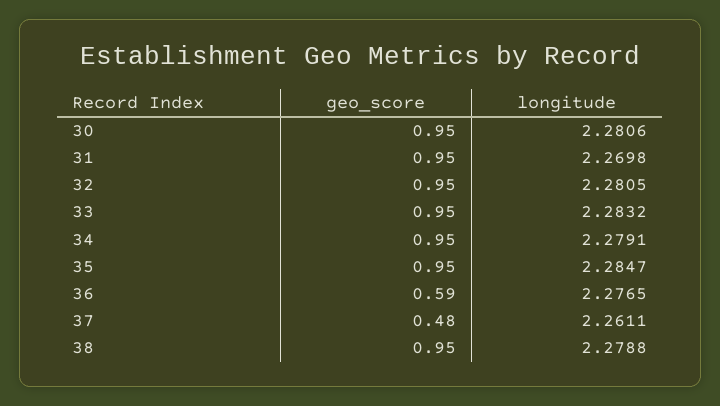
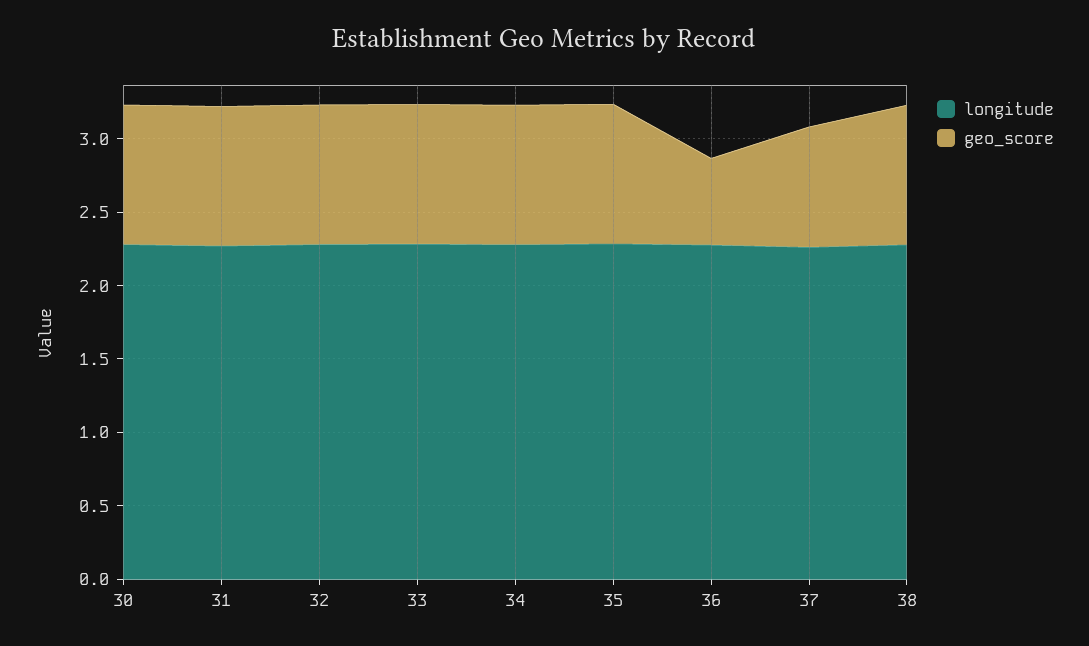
geo_score, 37: 0.48 -> 0.8

